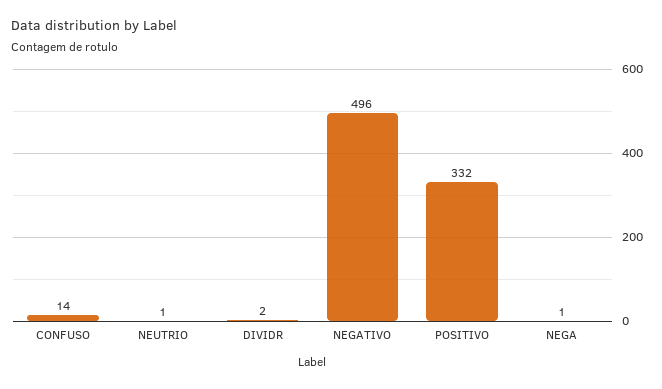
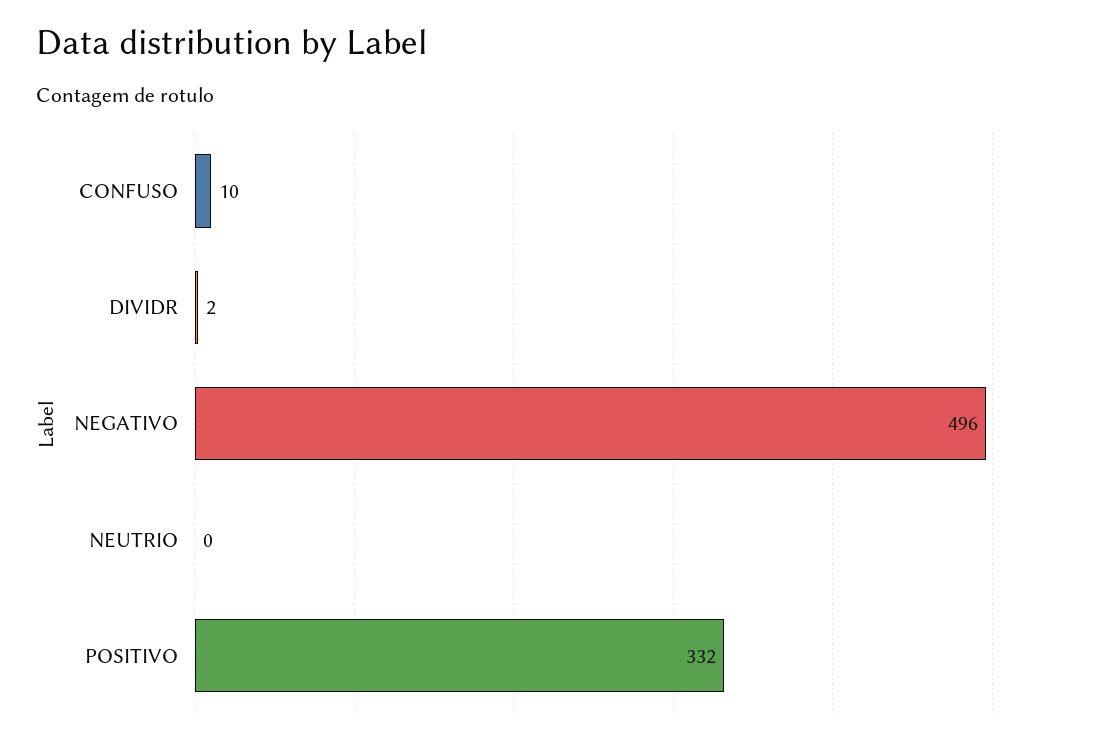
CONFUSO: 14 -> 10
NEUTRIO: 1 -> 0
NEGA: 1 -> none

